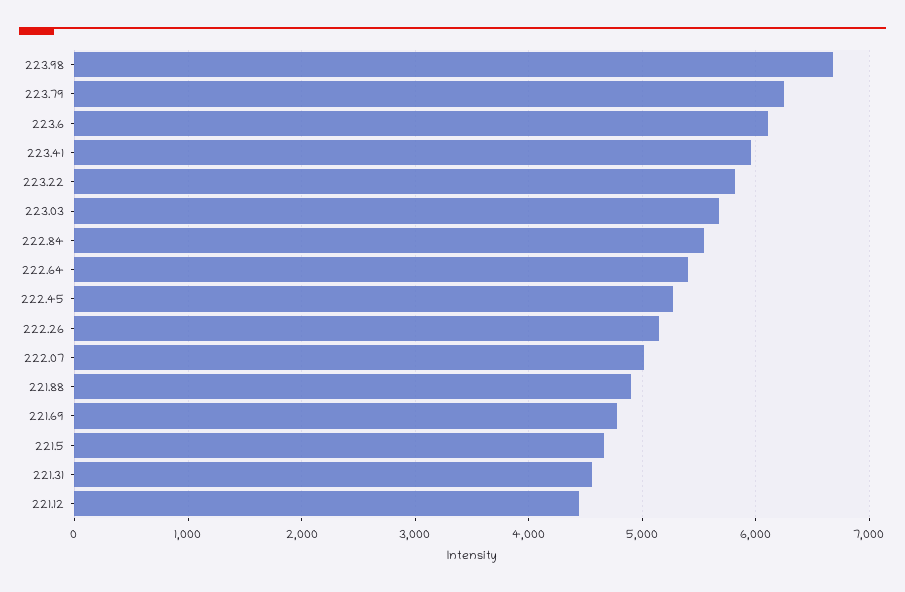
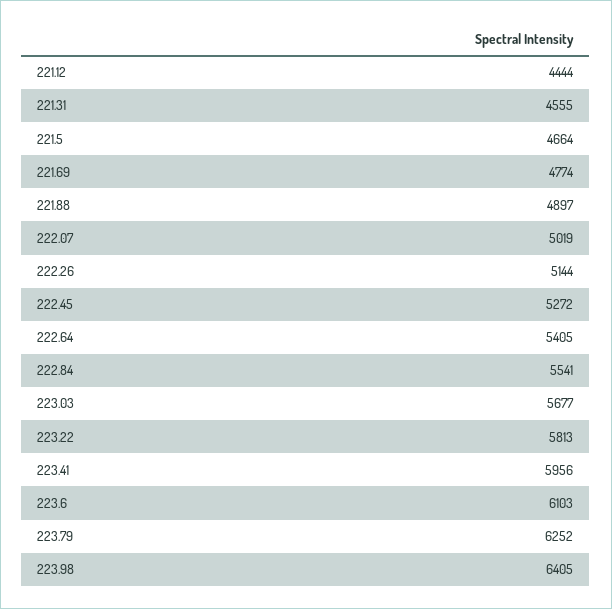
223.98: 6700 -> 6405

